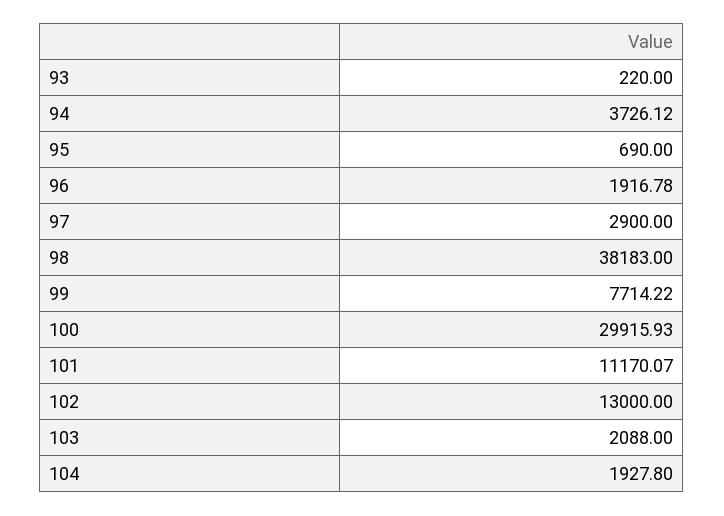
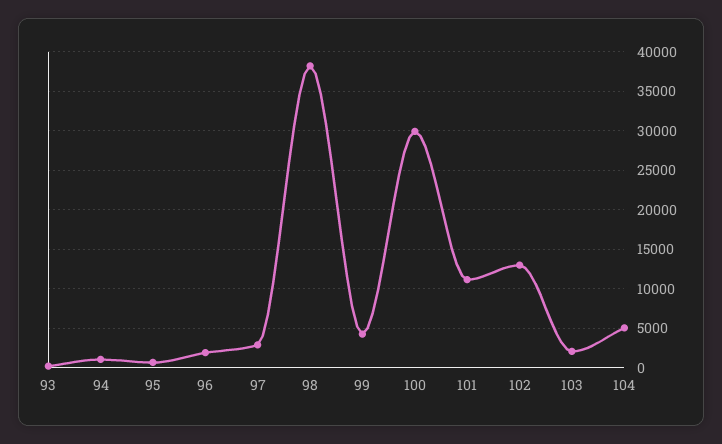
94: 3726.12 -> 1000
99: 7714.22 -> 4000
104: 1927.8 -> 5000

